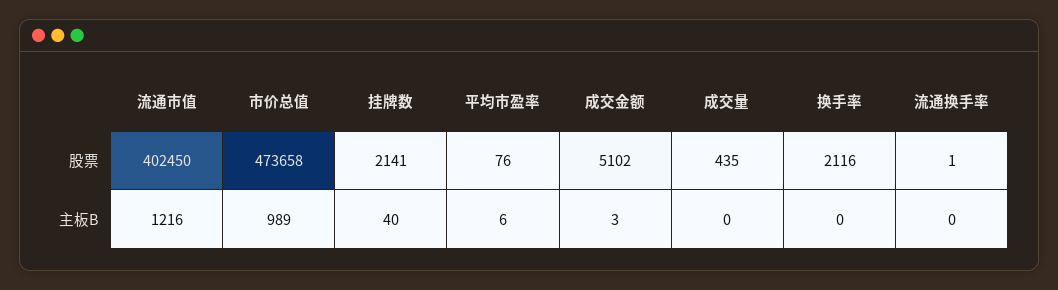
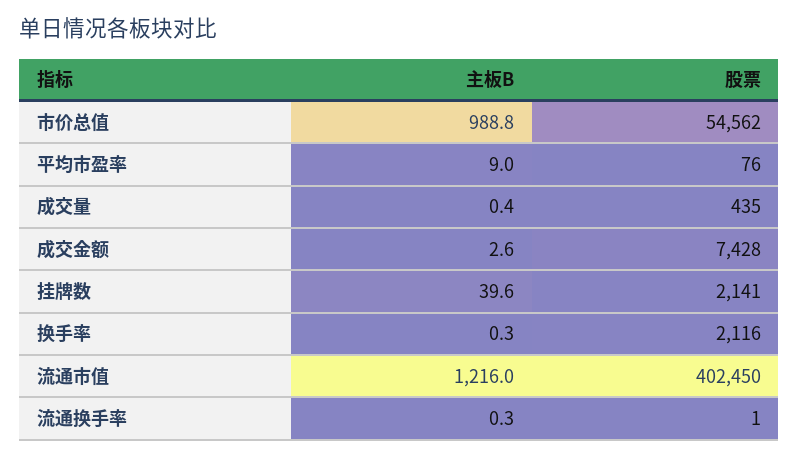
市价总值, 股票: 473658 -> 54562
成交金额, 股票: 5102 -> 7428
平均市盈率, 主板B: 6 -> 9

